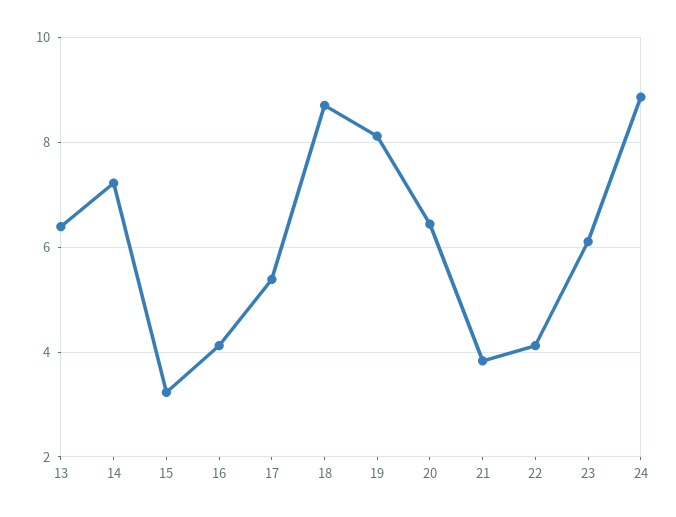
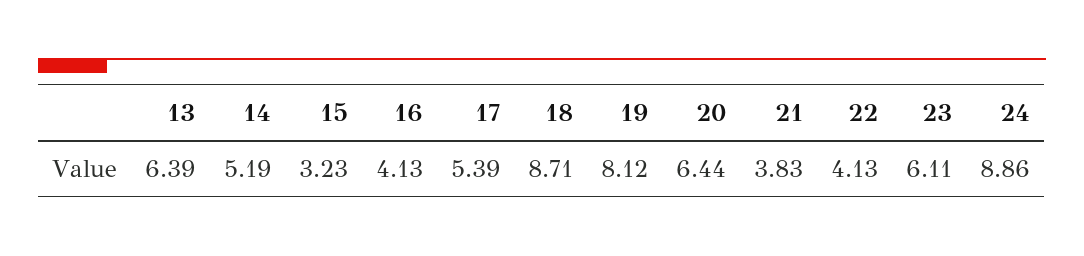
14: 7.2 -> 5.19

